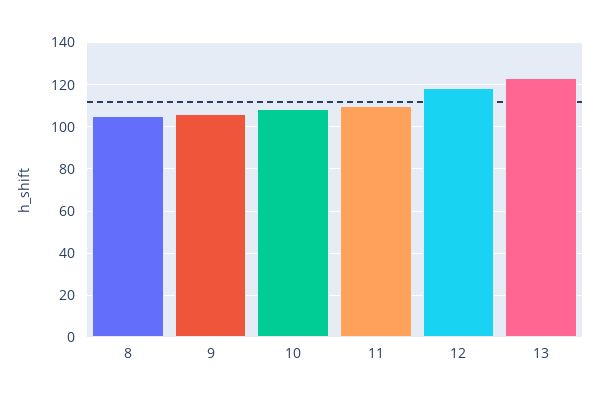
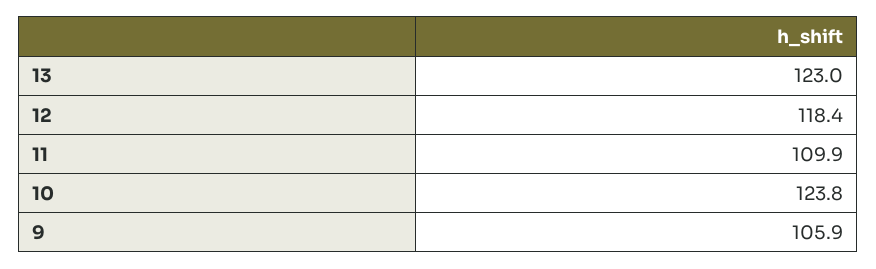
8: 105 -> none
10: 110 -> 123.8

